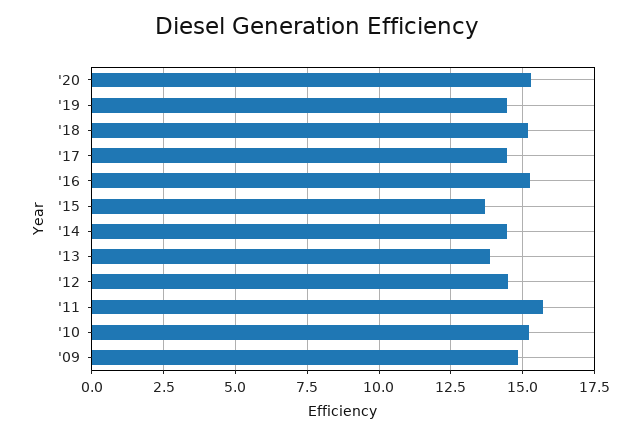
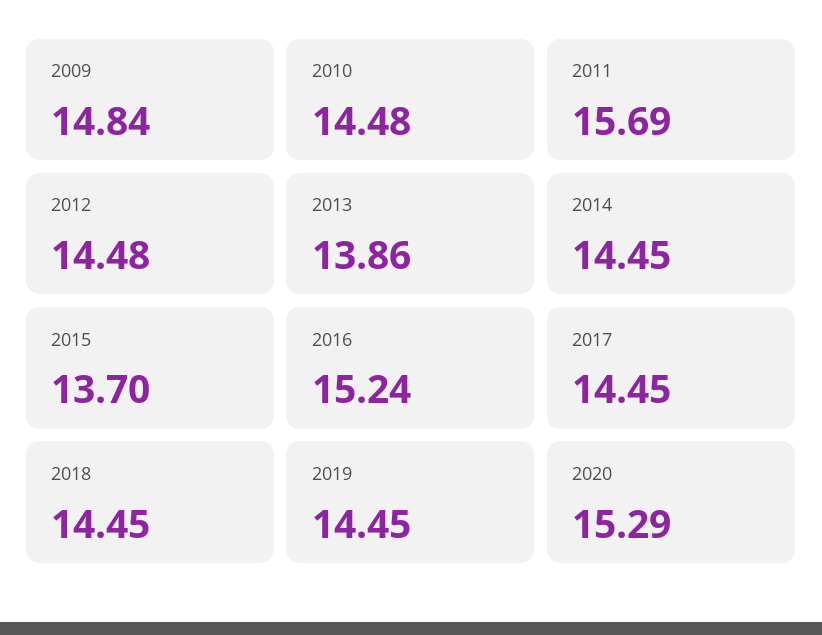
'18: 15.25 -> 14.45
'10: 15.25 -> 14.48

